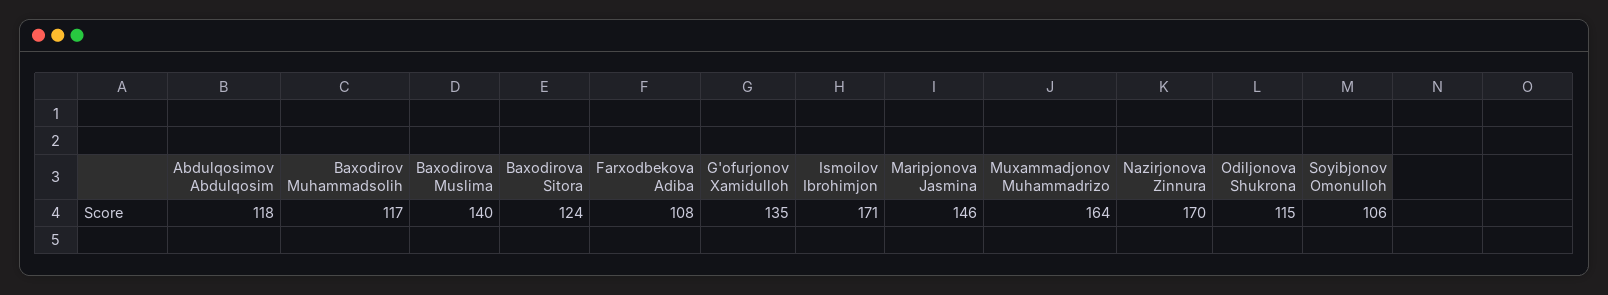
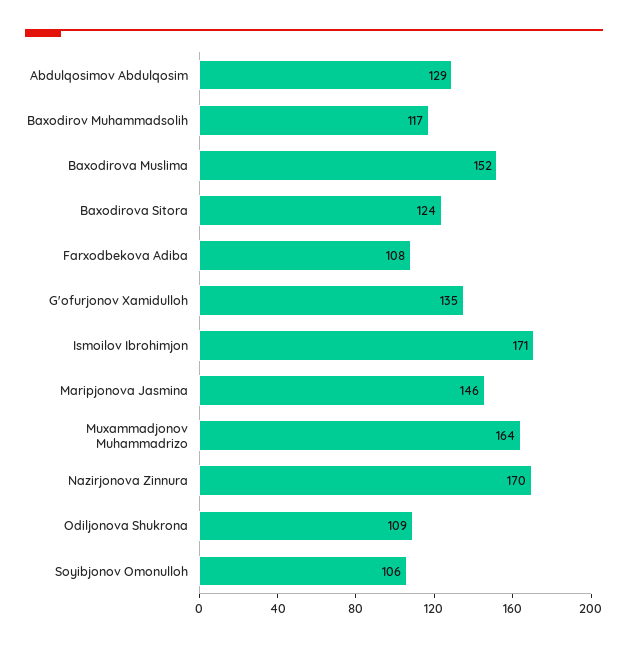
Abdulqosimov Abdulqosim: 118 -> 129
Baxodirova Muslima: 140 -> 152
Odiljonova Shukrona: 115 -> 109

